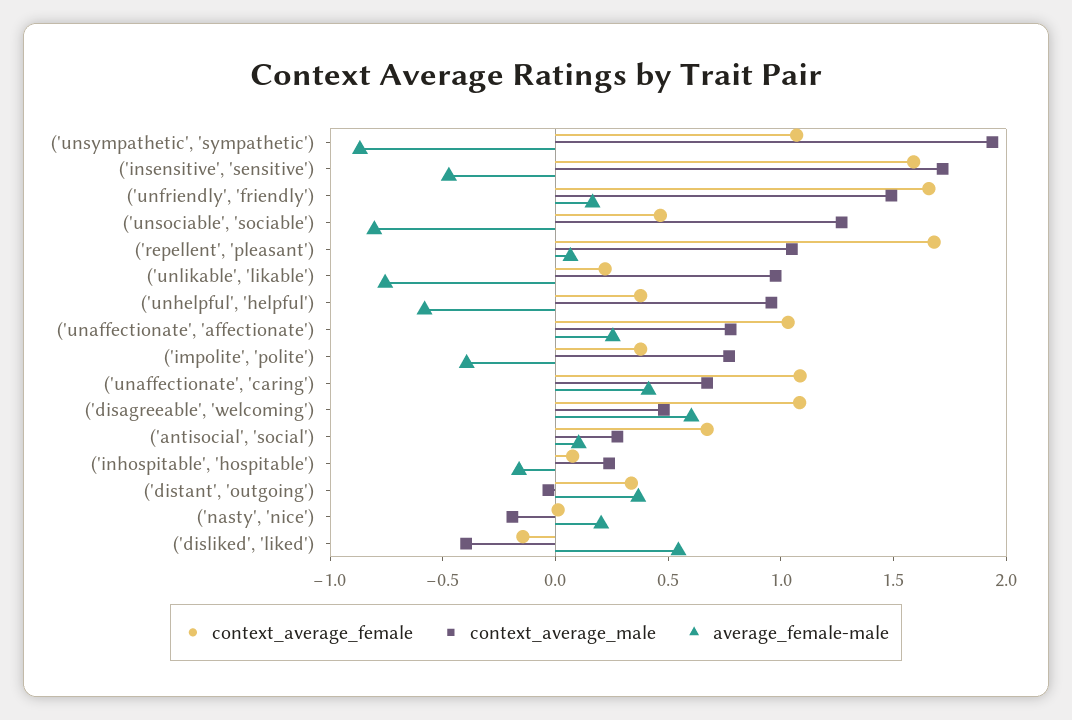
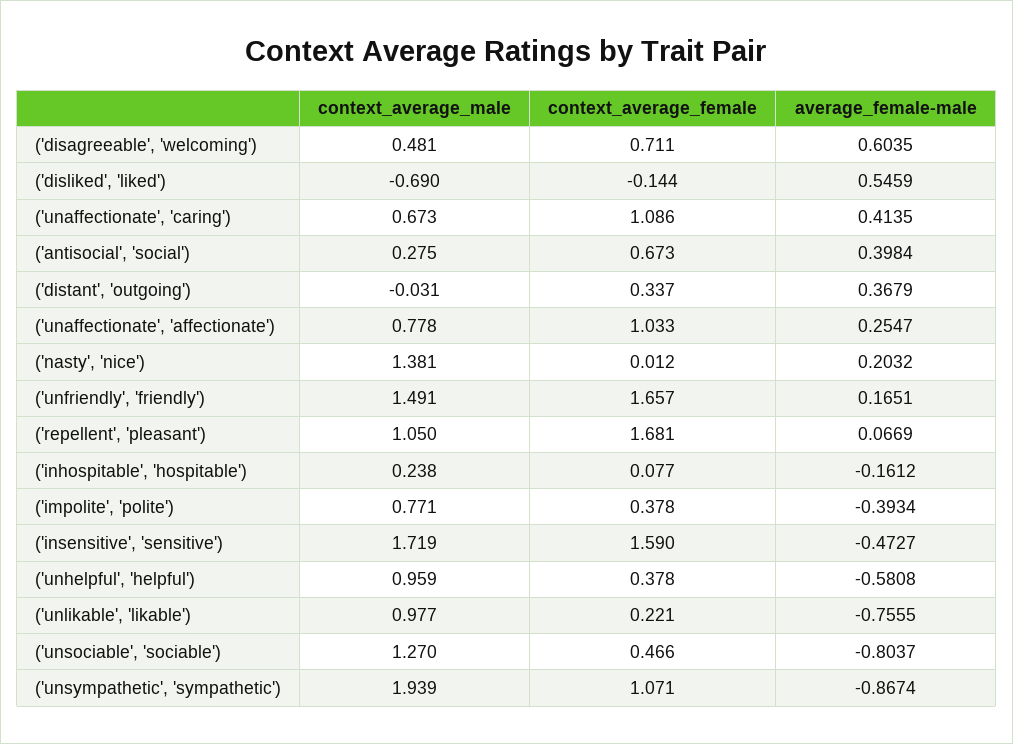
context_average_female, ('disagreeable', 'welcoming'): 1.1 -> 0.711
average_female-male, ('antisocial', 'social'): 0.1 -> 0.3984
context_average_male, ('nasty', 'nice'): -0.2 -> 1.381
context_average_male, ('disliked', 'liked'): -0.4 -> -0.69

